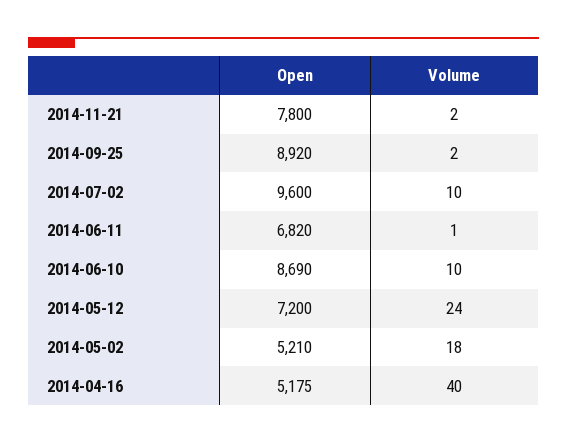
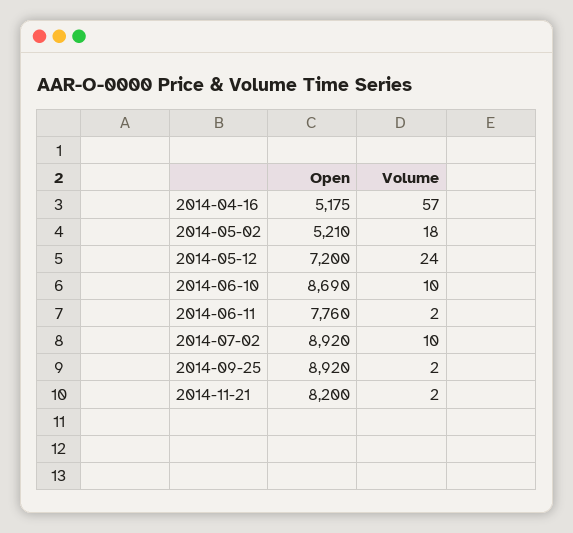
Open, 2014-11-21: 7800 -> 8200
Open, 2014-07-02: 9600 -> 8920
Open, 2014-06-11: 6820 -> 7760
Volume, 2014-06-11: 1 -> 2
Volume, 2014-04-16: 40 -> 57

